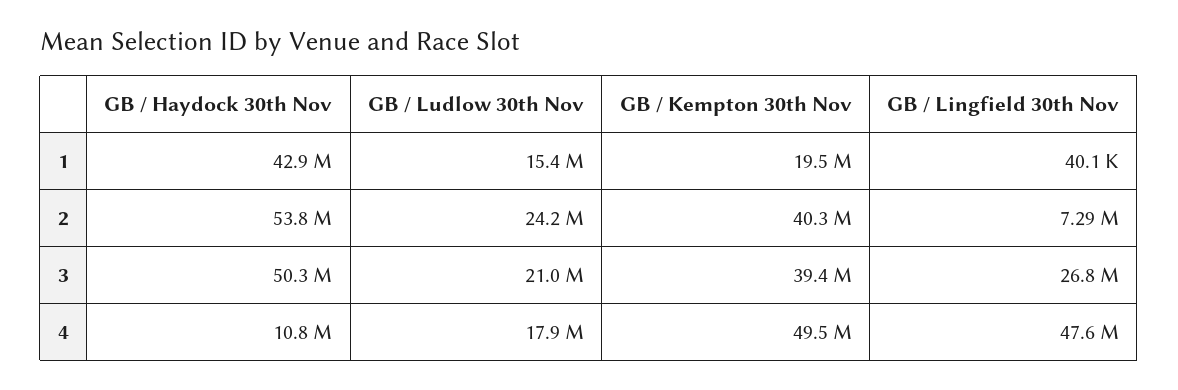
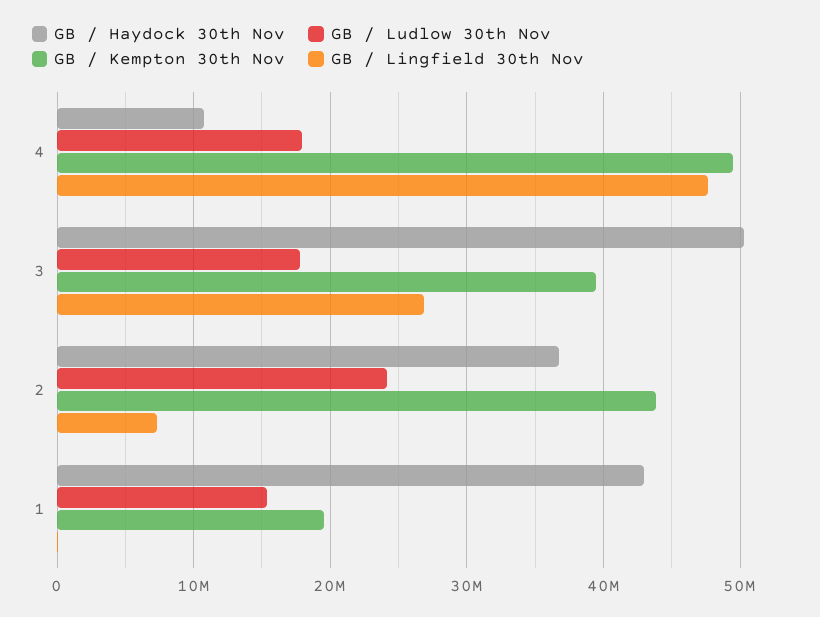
GB / Haydock 30th Nov, 2: 53800000 -> 37000000
GB / Kempton 30th Nov, 2: 40300000 -> 44000000
GB / Ludlow 30th Nov, 3: 21000000 -> 18000000

